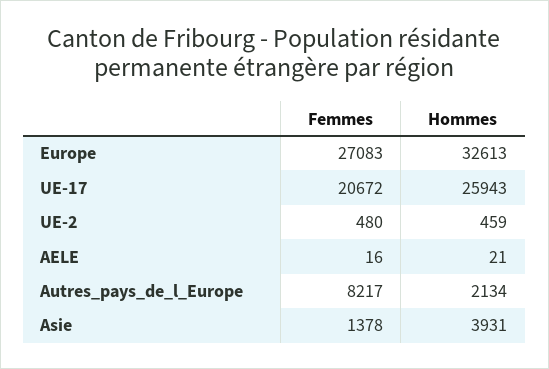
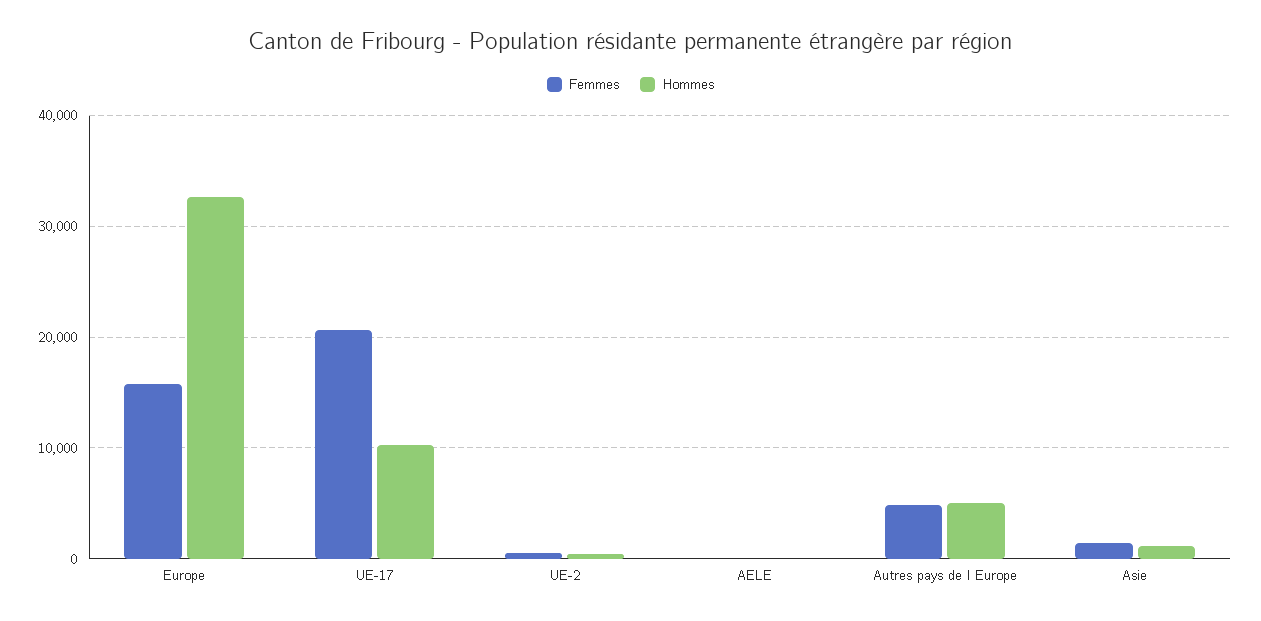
Femmes, Europe: 27083 -> 16000
Hommes, UE-17: 25943 -> 10000
Femmes, Autres_pays_de_l_Europe: 8217 -> 5000
Hommes, Autres_pays_de_l_Europe: 2134 -> 5000
Hommes, Asie: 3931 -> 1000

